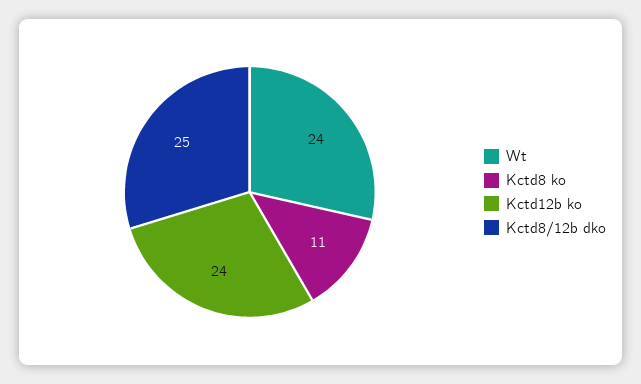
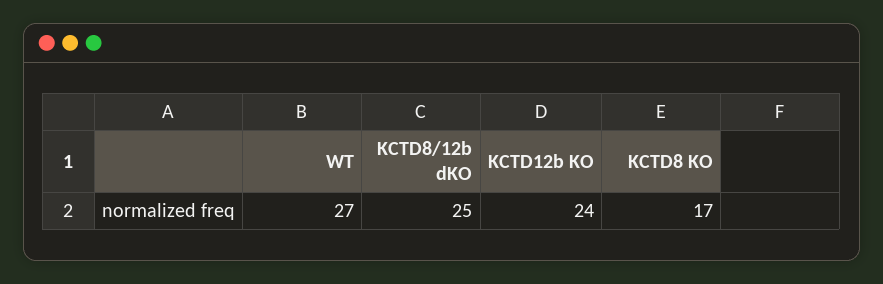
Wt: 24 -> 27
Kctd8 ko: 11 -> 17

